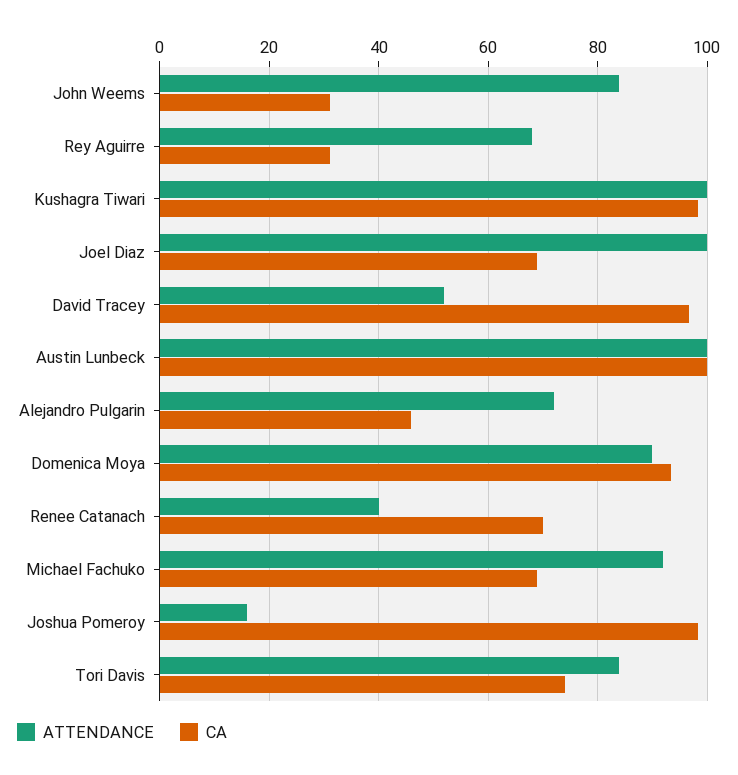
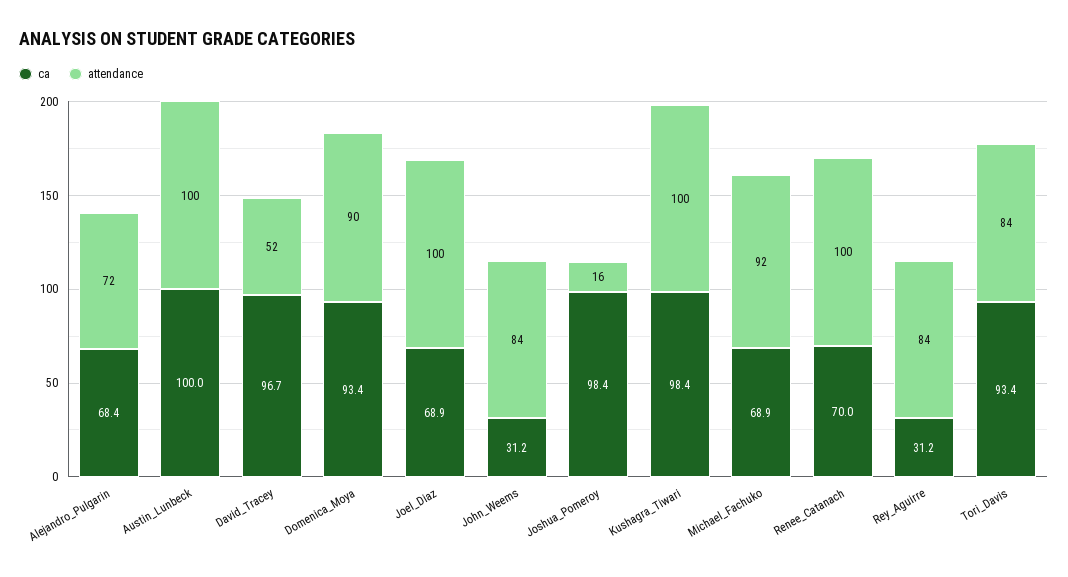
ATTENDANCE, Rey Aguirre: 68 -> 84
CA, Alejandro Pulgarin: 46 -> 68.4
ATTENDANCE, Renee Catanach: 40 -> 100
CA, Tori Davis: 74 -> 93.4

